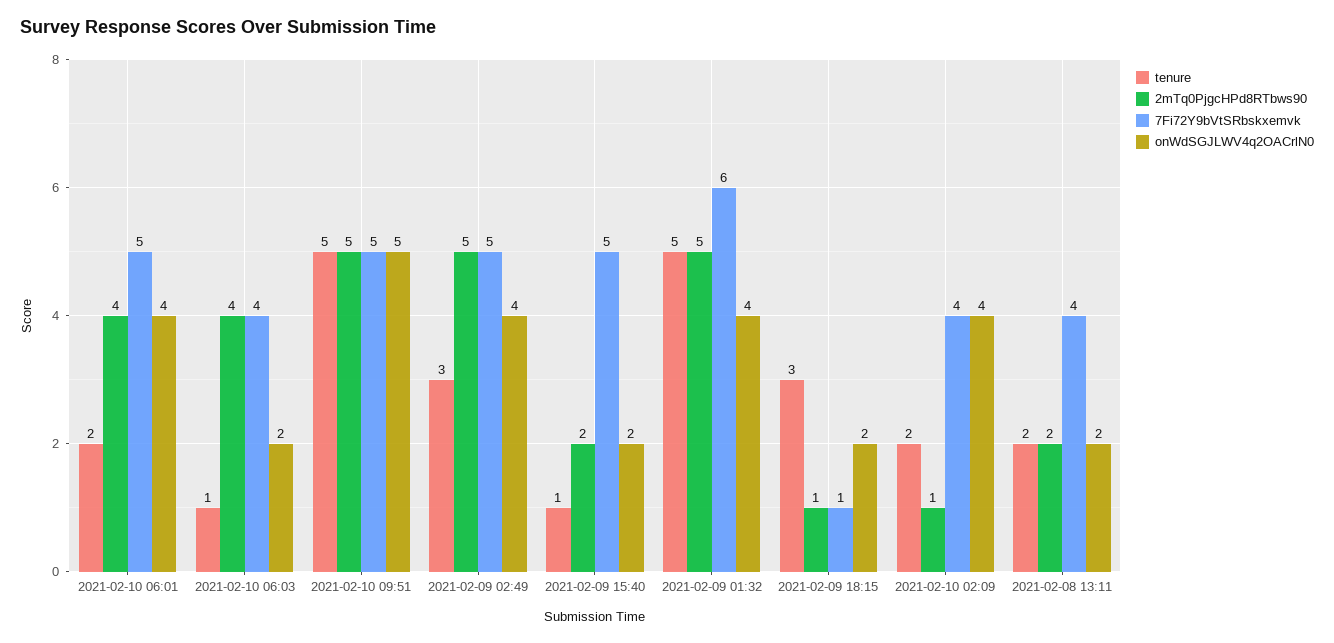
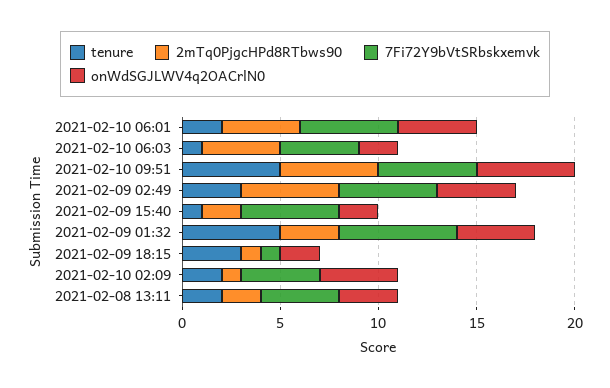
2mTq0PjgcHPd8RTbws90, 2021-02-09 01:32: 5 -> 3
onWdSGJLWV4q2OACrlN0, 2021-02-08 13:11: 2 -> 3

